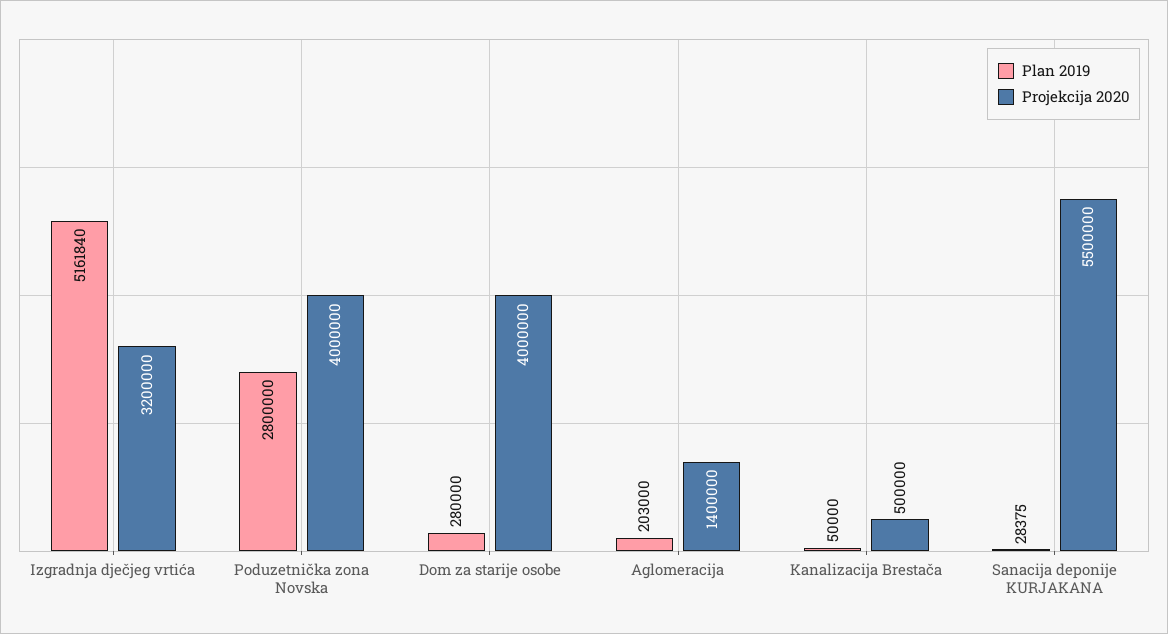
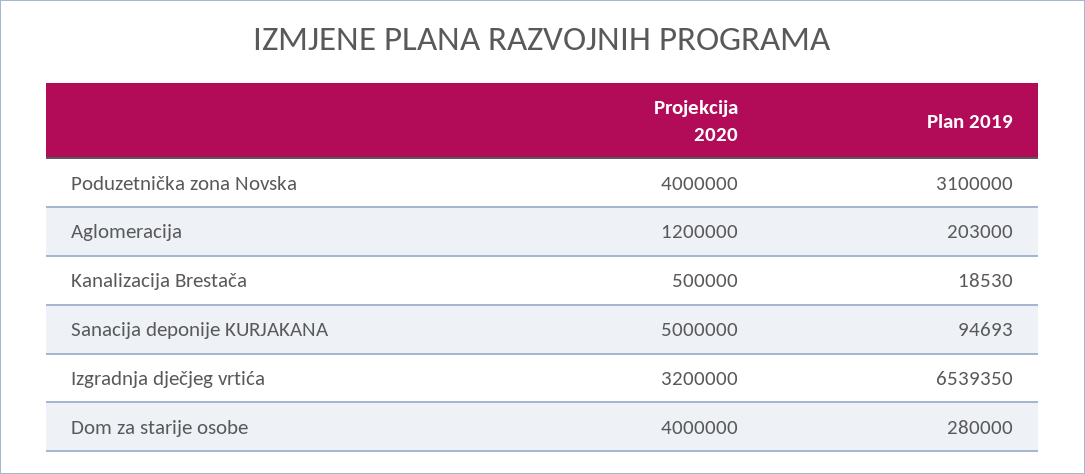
Plan 2019, Izgradnja dječjeg vrtića: 5161840 -> 6539350
Plan 2019, Poduzetnička zona Novska: 2800000 -> 3100000
Projekcija 2020, Aglomeracija: 1400000 -> 1200000
Plan 2019, Kanalizacija Brestača: 50000 -> 18530
Plan 2019, Sanacija deponije KURJAKANA: 28375 -> 94693
Projekcija 2020, Sanacija deponije KURJAKANA: 5500000 -> 5000000

